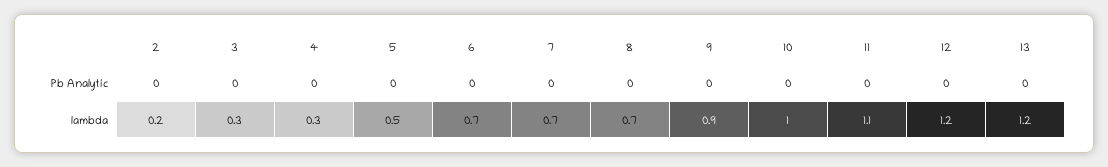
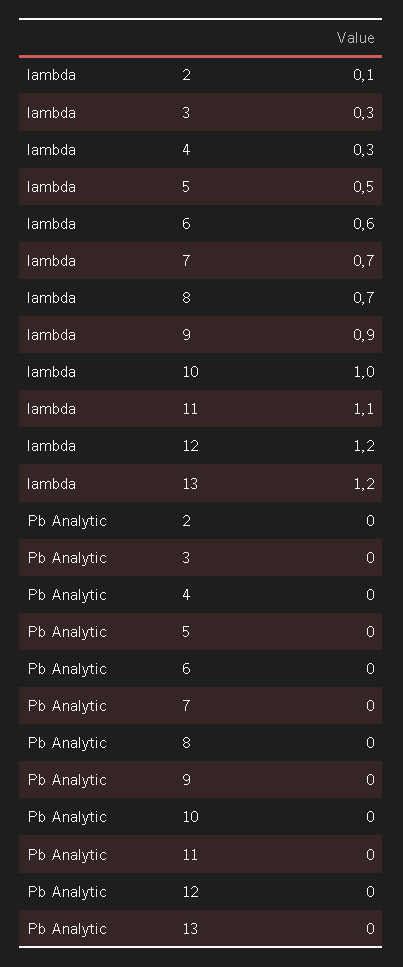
2, lambda: 0.2 -> 0.1
6, lambda: 0.7 -> 0.6

